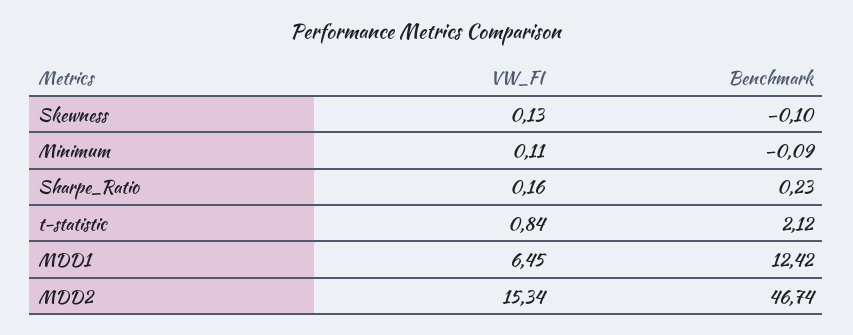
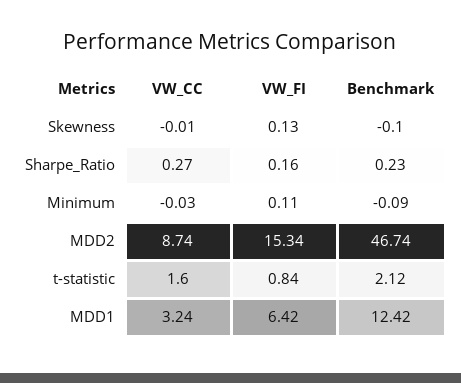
VW_FI, MDD1: 6.45 -> 6.42
VW_CC, Skewness: none -> -0.01
VW_CC, Sharpe_Ratio: none -> 0.27
VW_CC, Minimum: none -> -0.03
VW_CC, MDD2: none -> 8.74
VW_CC, t-statistic: none -> 1.6
VW_CC, MDD1: none -> 3.24

